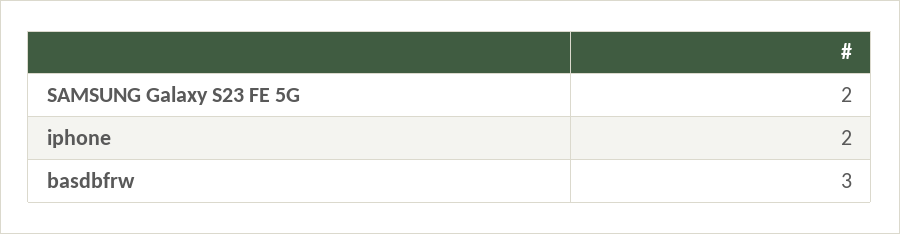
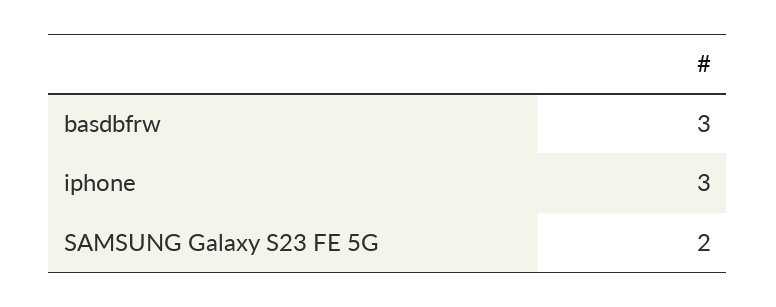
iphone: 2 -> 3

